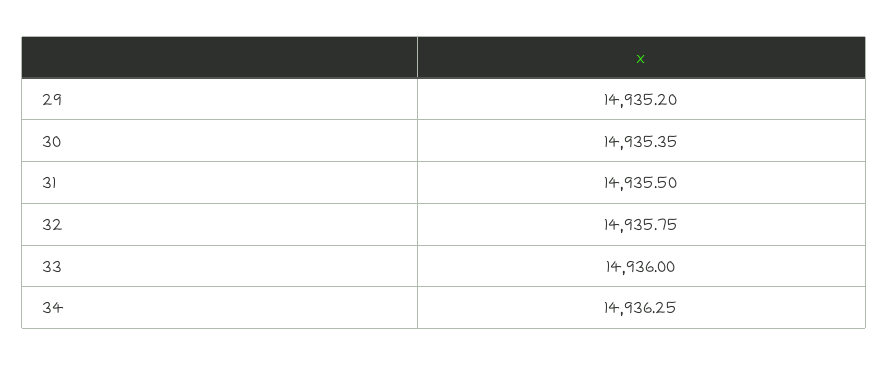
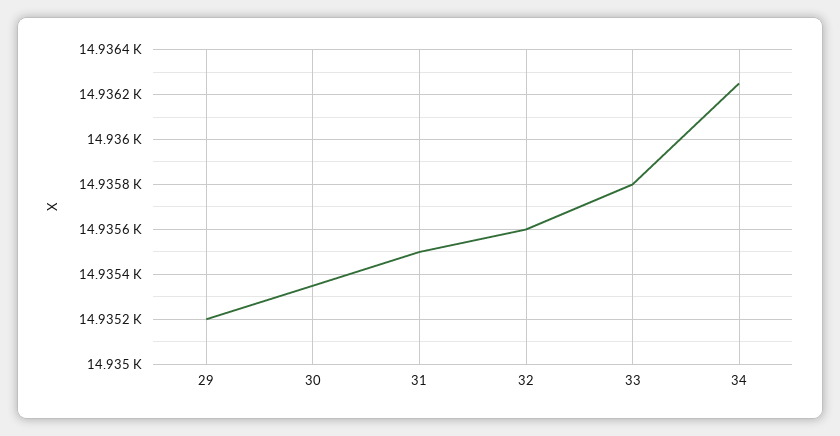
32: 14935.75 -> 14935.6
33: 14936 -> 14935.8

